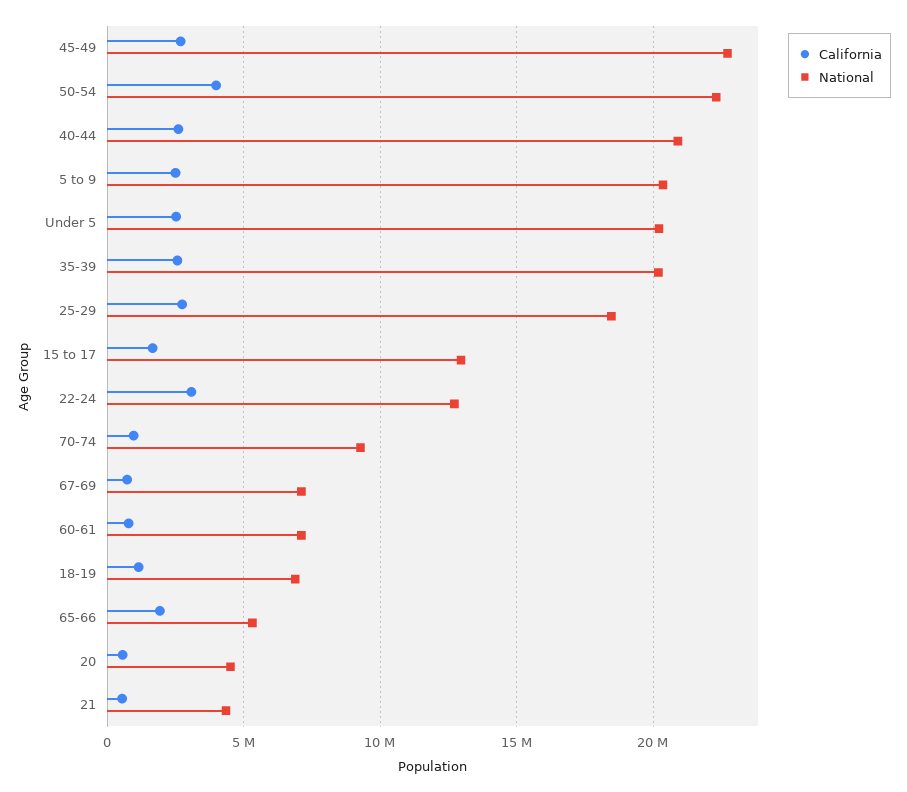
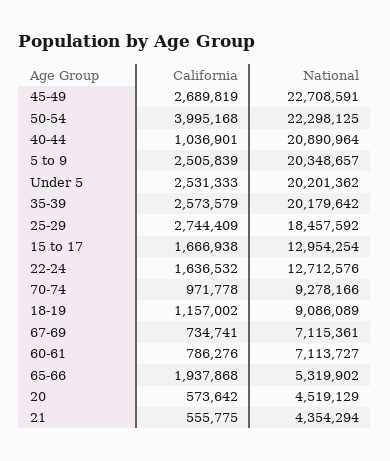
California, 40-44: 2500000 -> 1036901
California, 22-24: 3000000 -> 1636532
National, 18-19: 7000000 -> 9086089

